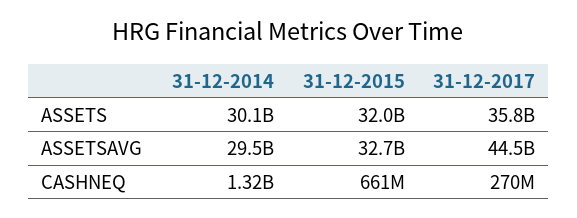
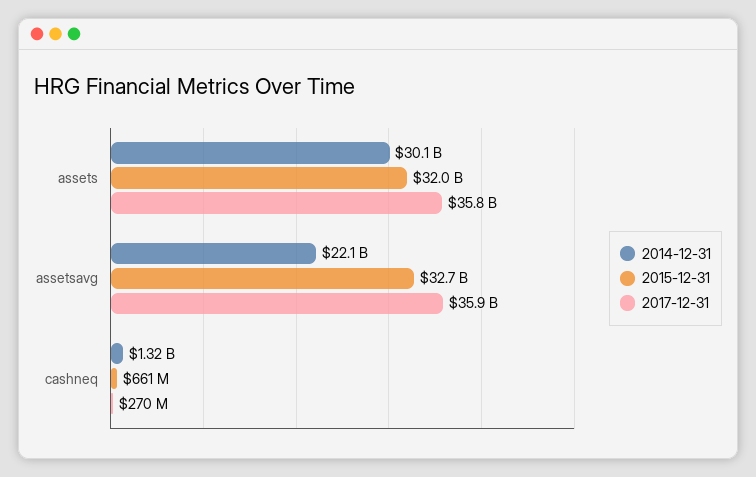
31-12-2014, ASSETSAVG: 29500000000 -> 22100000000
31-12-2017, ASSETSAVG: 44500000000 -> 35900000000

